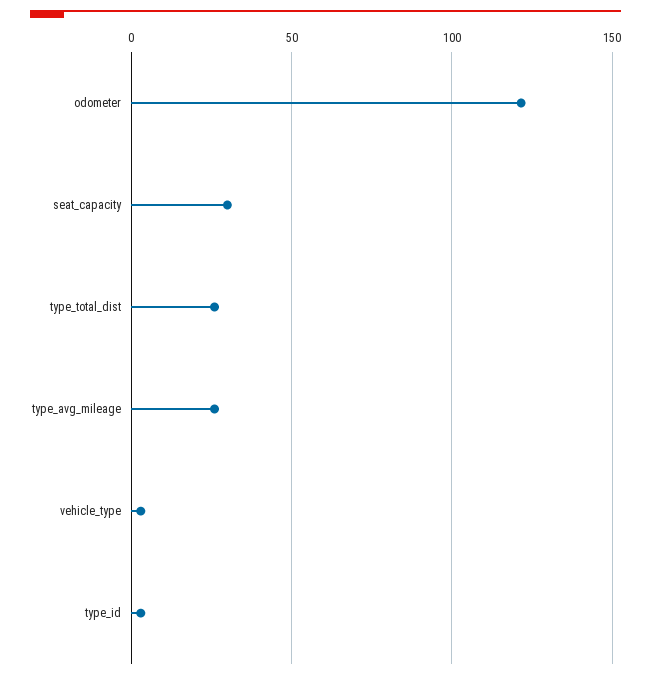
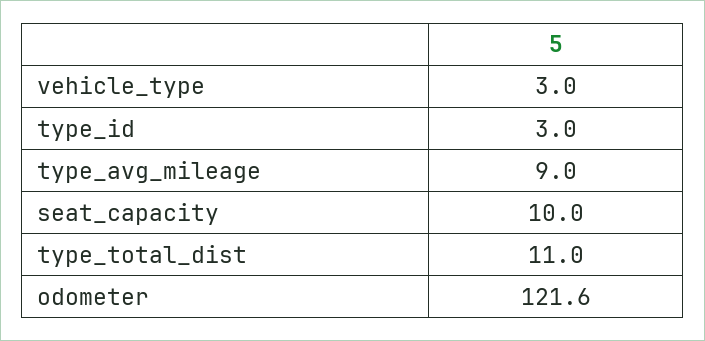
seat_capacity: 30 -> 10
type_total_dist: 25 -> 11
type_avg_mileage: 25 -> 9

